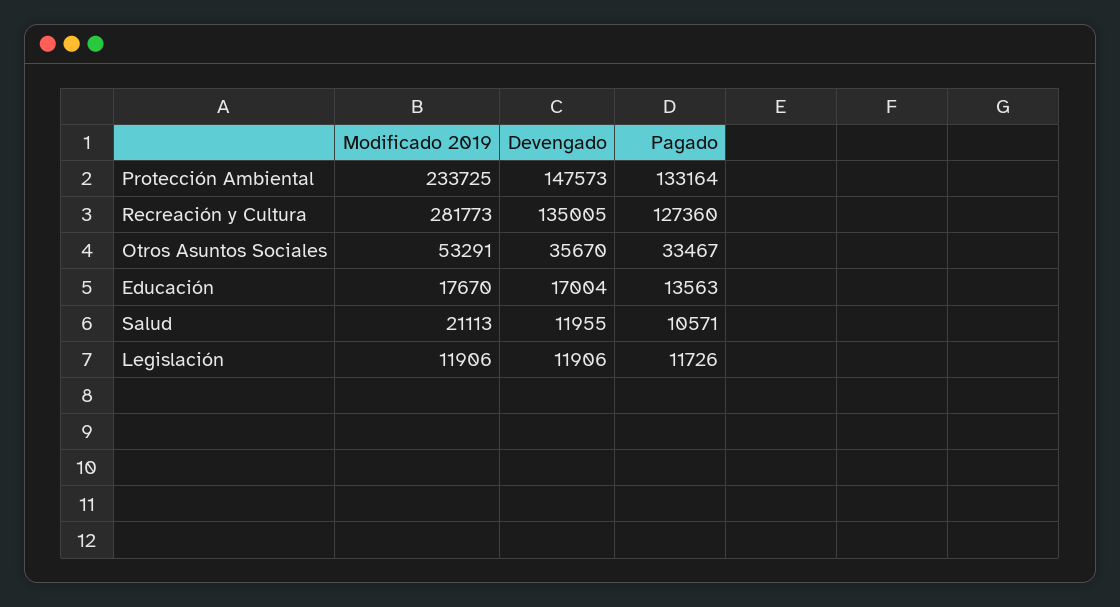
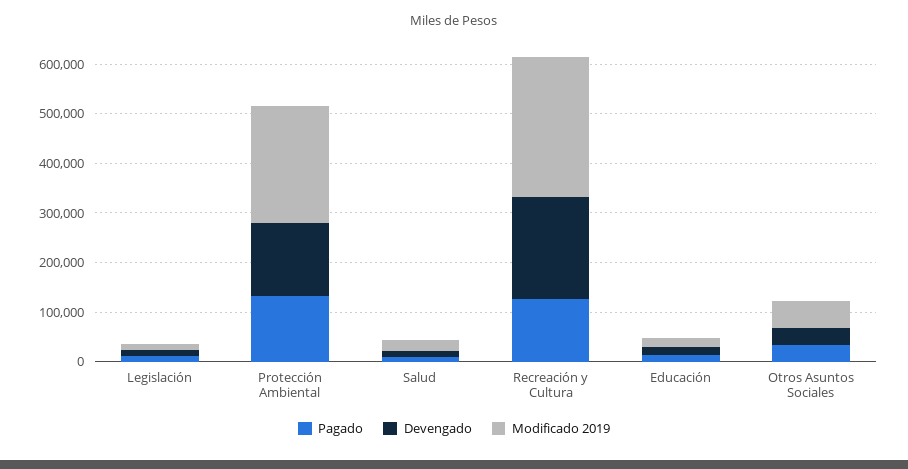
Devengado, Recreación y Cultura: 135005 -> 200000

